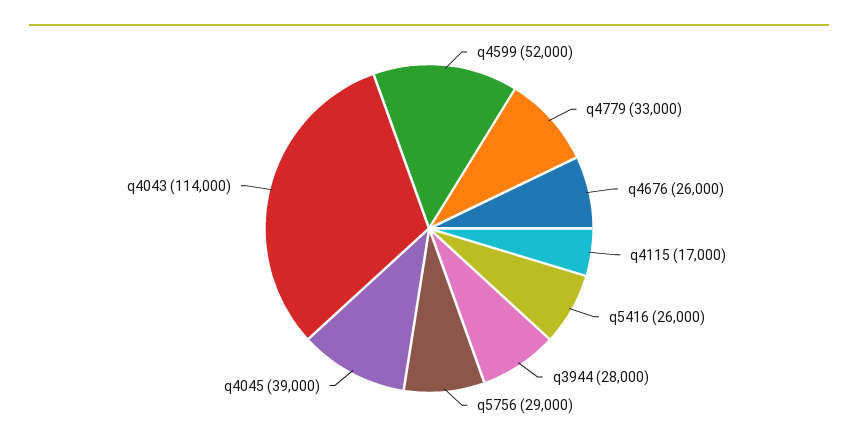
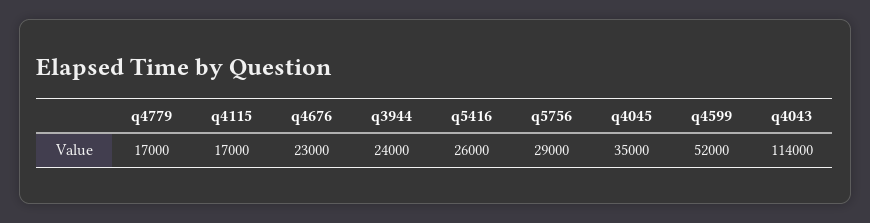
q4779: 33000 -> 17000
q4676: 26000 -> 23000
q3944: 28000 -> 24000
q4045: 39000 -> 35000

